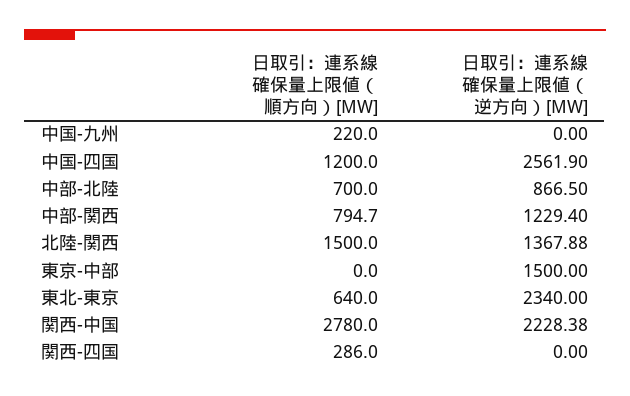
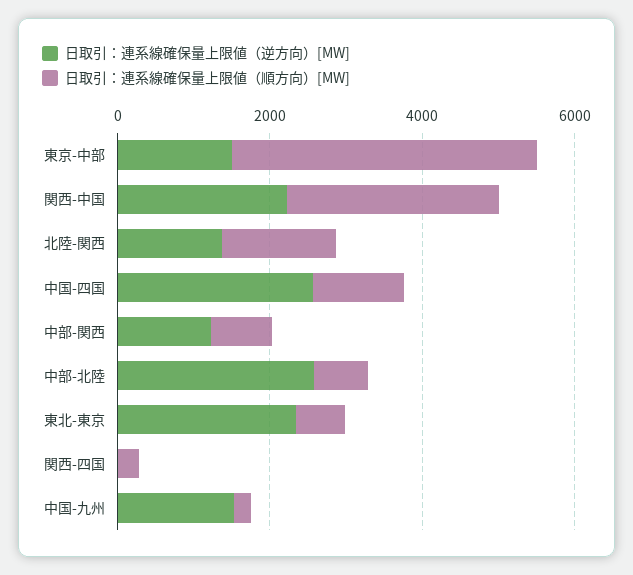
日取引：連系線確保量上限値（逆方向）[MW], 中国-九州: 0 -> 1500
日取引：連系線確保量上限値（逆方向）[MW], 中部-北陸: 866.5 -> 2500
日取引：連系線確保量上限値（順方向）[MW], 東京-中部: 0 -> 4000

